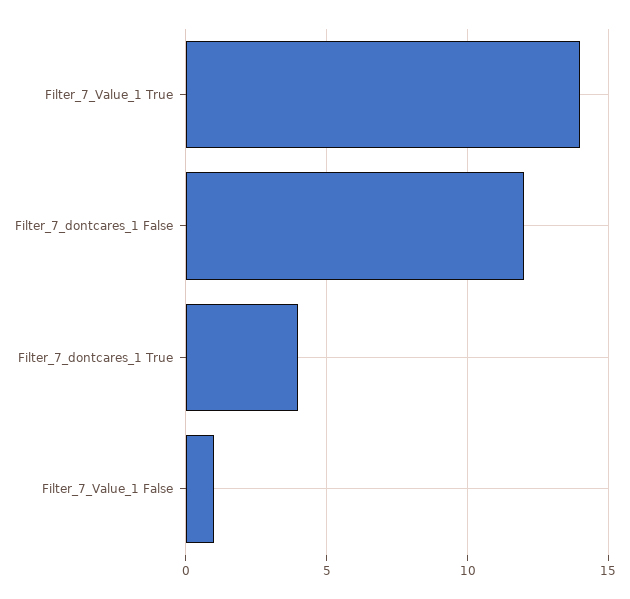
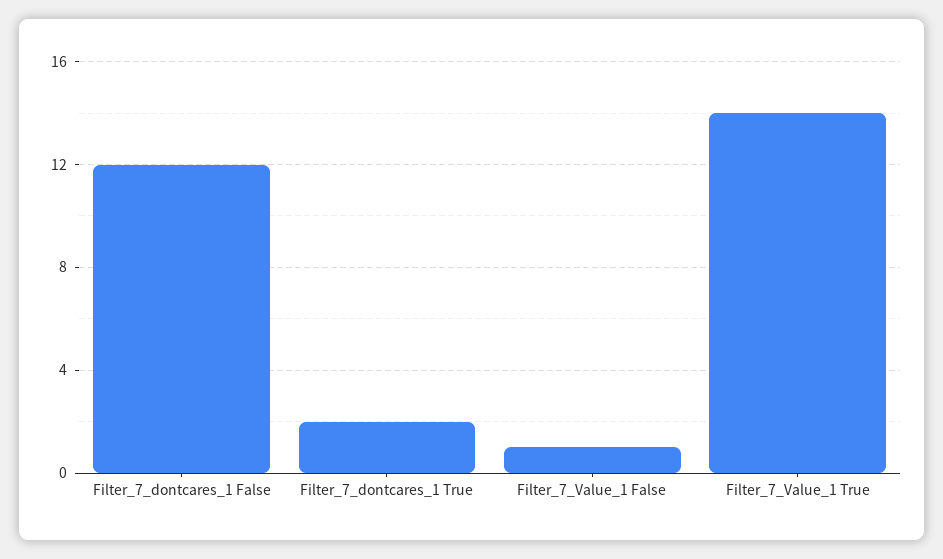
Filter_7_dontcares_1 True: 4 -> 2

